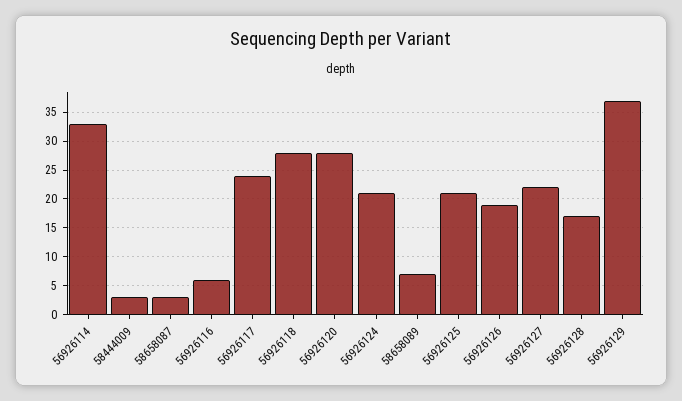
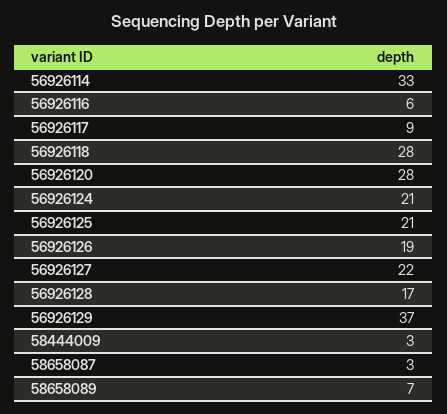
56926117: 25 -> 9

